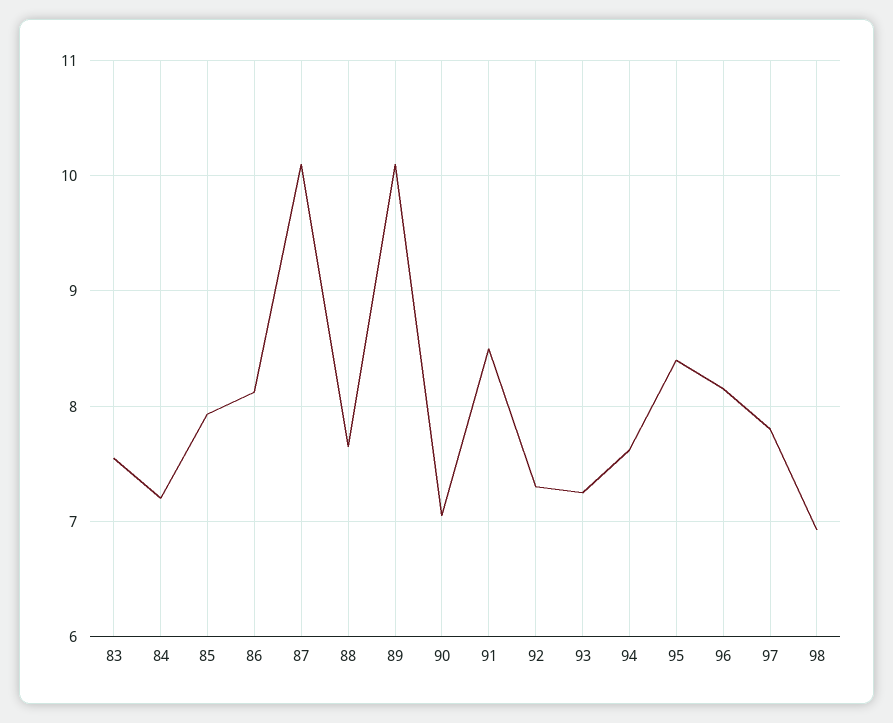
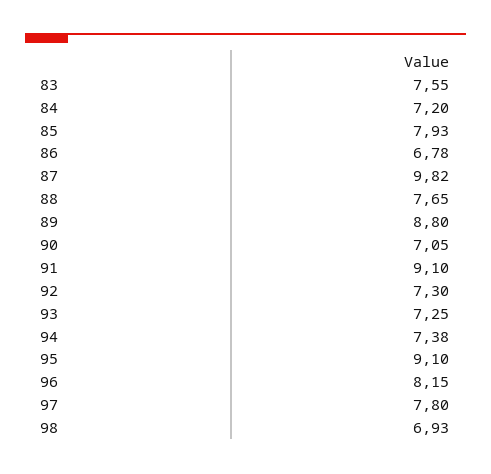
86: 8.1 -> 6.78
87: 10.1 -> 9.82
89: 10.1 -> 8.8
91: 8.5 -> 9.1
94: 7.6 -> 7.38
95: 8.4 -> 9.1

